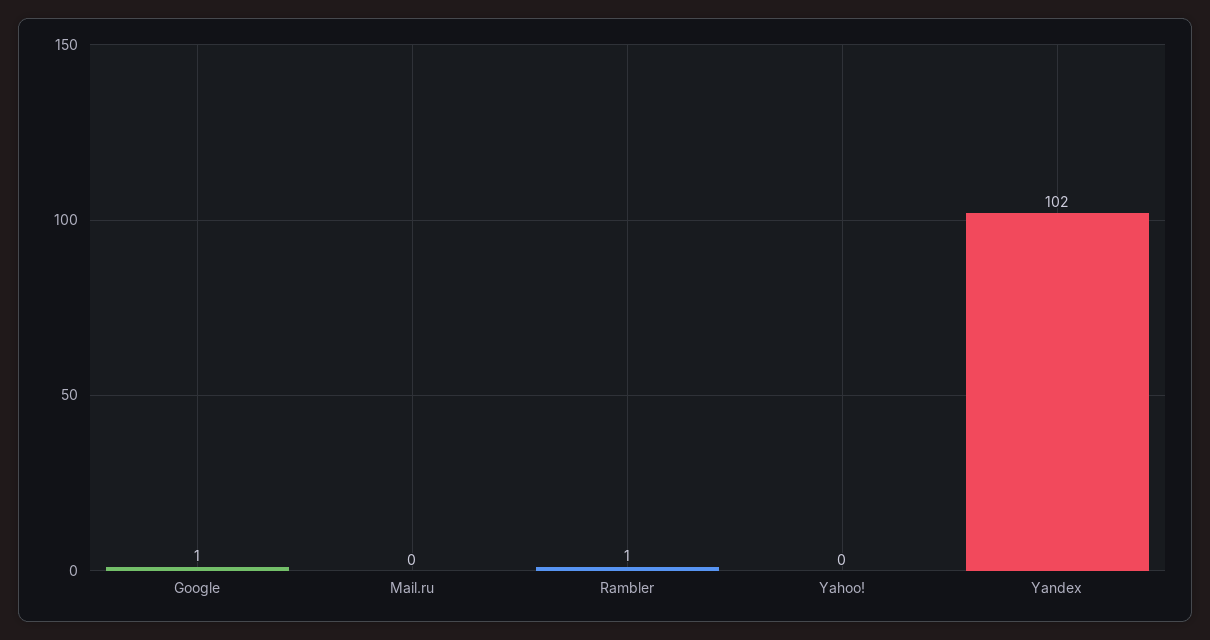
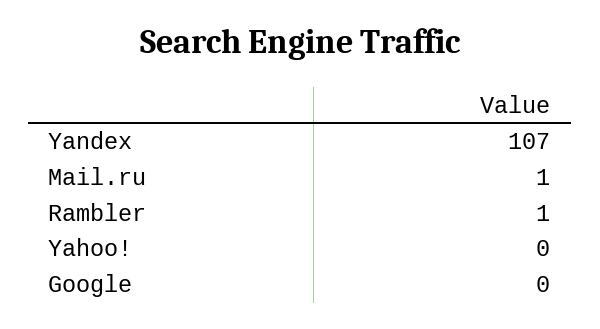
Google: 1 -> 0
Mail.ru: 0 -> 1
Yandex: 102 -> 107

